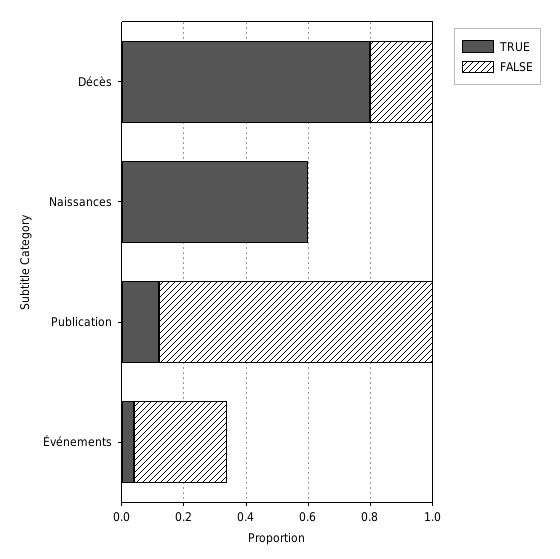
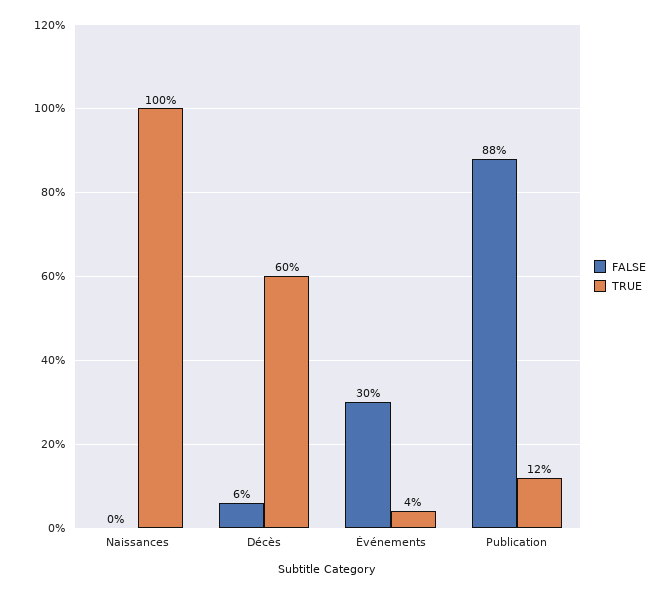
TRUE, Décès: 0.8 -> 0.6
FALSE, Décès: 0.2 -> 0.06
TRUE, Naissances: 0.6 -> 1

